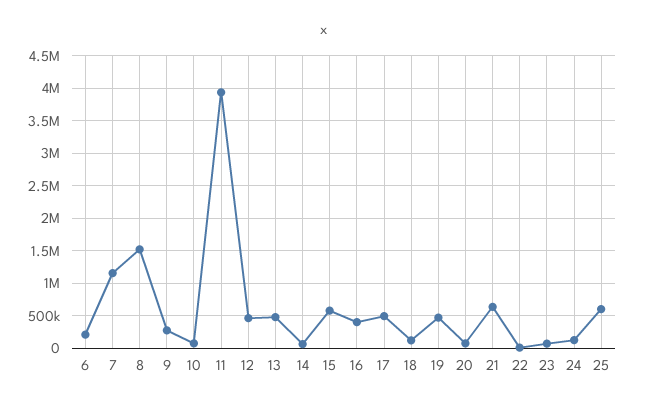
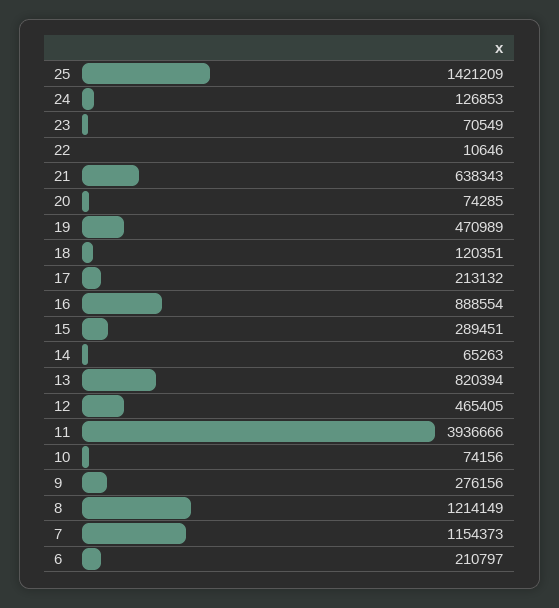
8: 1500000 -> 1214149
13: 500000 -> 820394
15: 600000 -> 289451
16: 400000 -> 888554
17: 500000 -> 213132
25: 600000 -> 1421209

